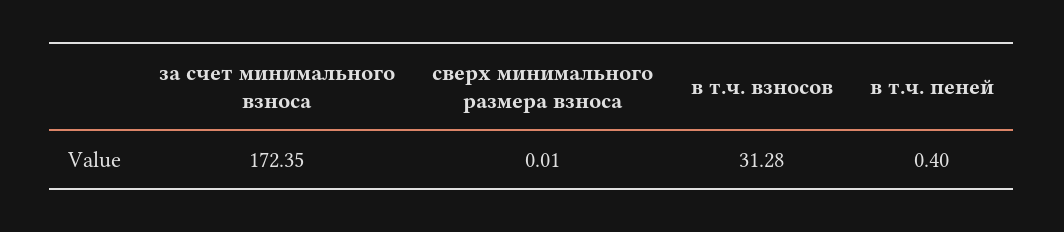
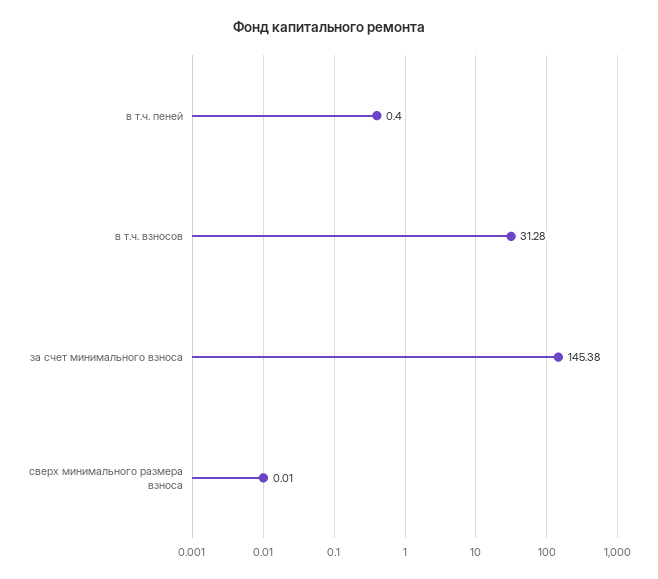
за счет минимального взноса: 172.35 -> 145.38

